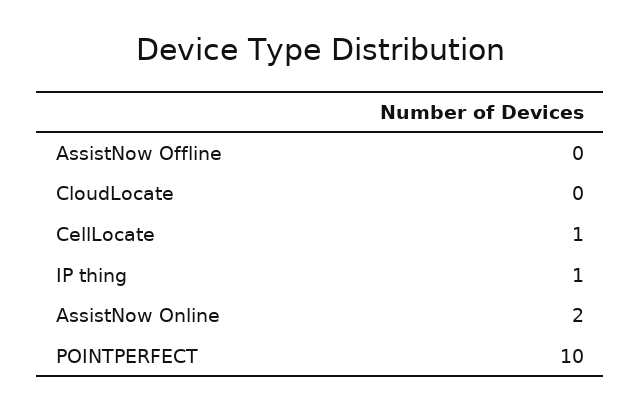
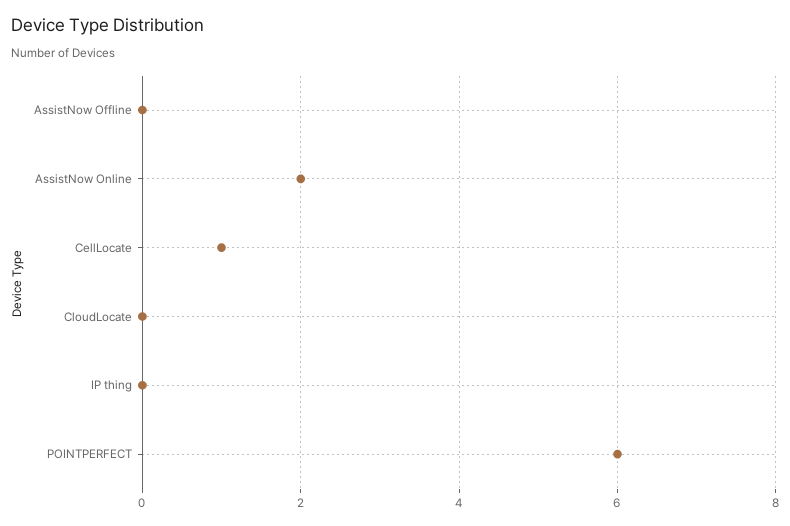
IP thing: 1 -> 0
POINTPERFECT: 10 -> 6

